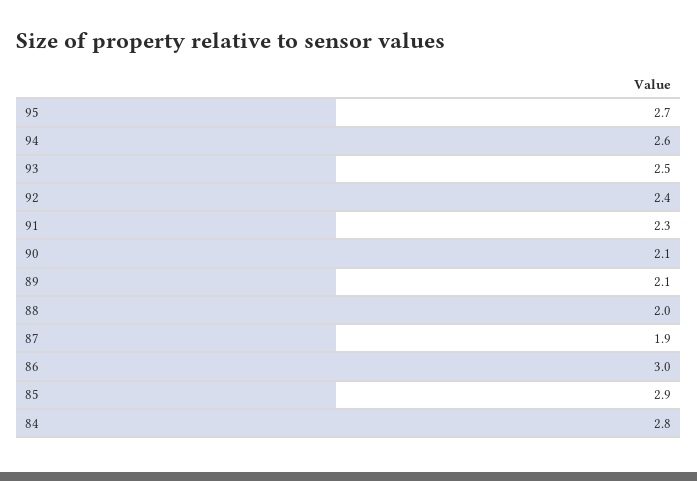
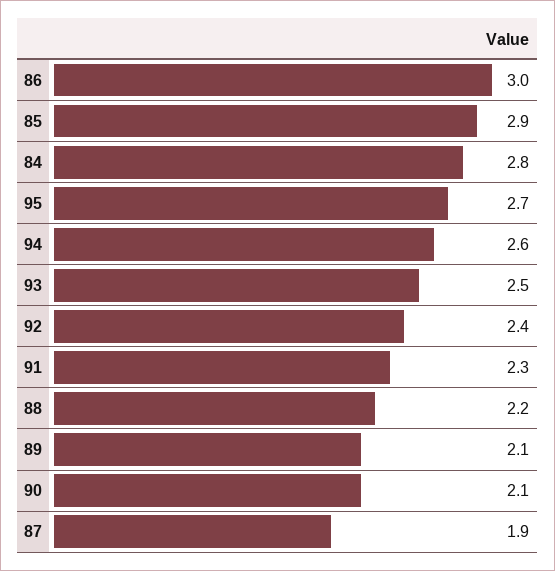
88: 2 -> 2.2

